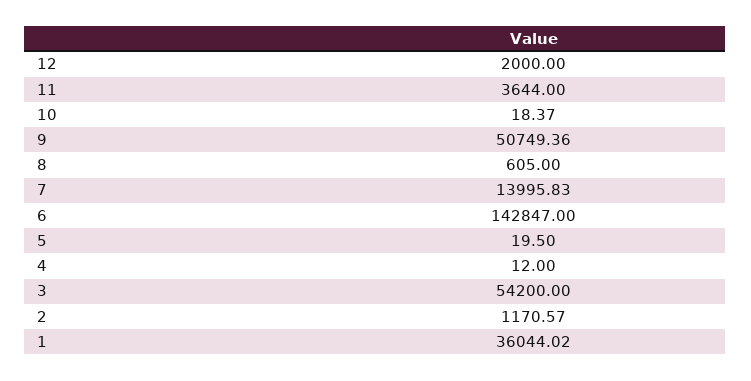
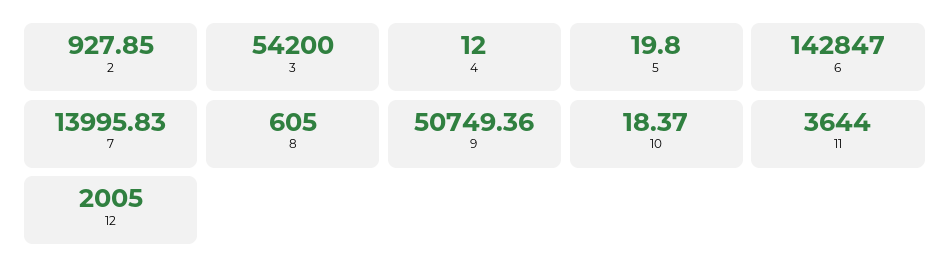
12: 2000 -> 2005
5: 19.5 -> 19.8
2: 1170.57 -> 927.85
1: 36044.02 -> none

